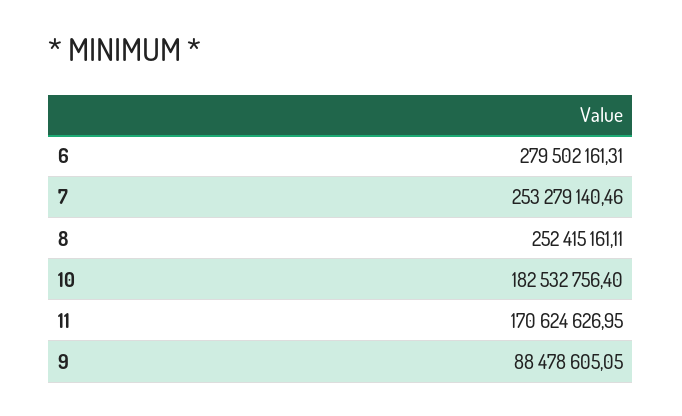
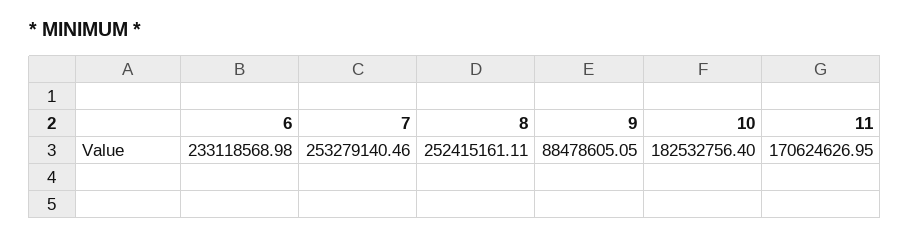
6: 279502161.31 -> 233118568.98

